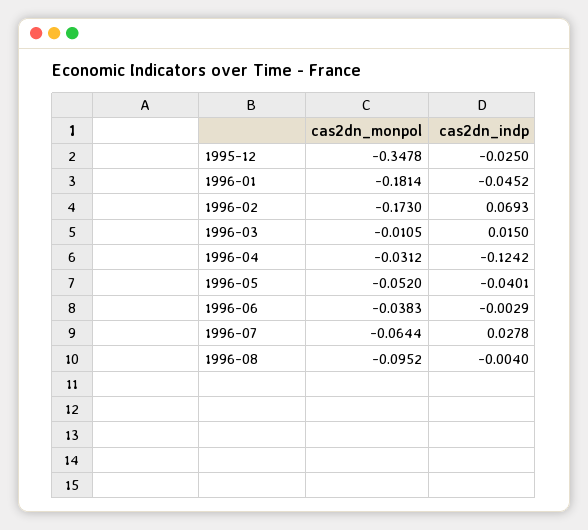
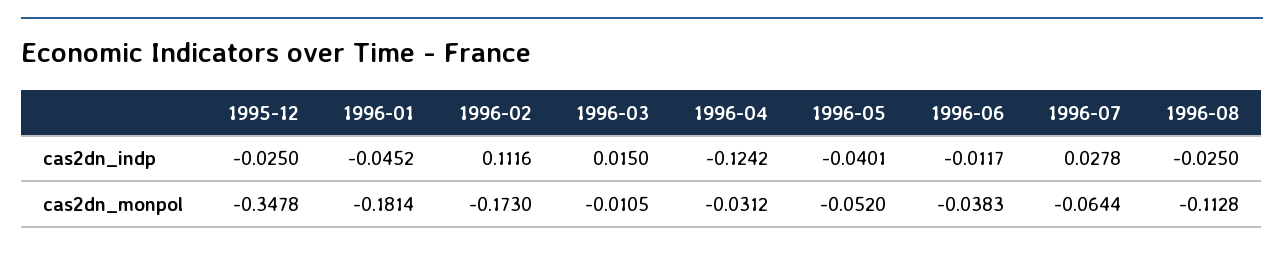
cas2dn_indp, 1996-02: 0.0693 -> 0.1116
cas2dn_indp, 1996-06: -0.0029 -> -0.0117
cas2dn_monpol, 1996-08: -0.0952 -> -0.1128
cas2dn_indp, 1996-08: -0.004 -> -0.025

